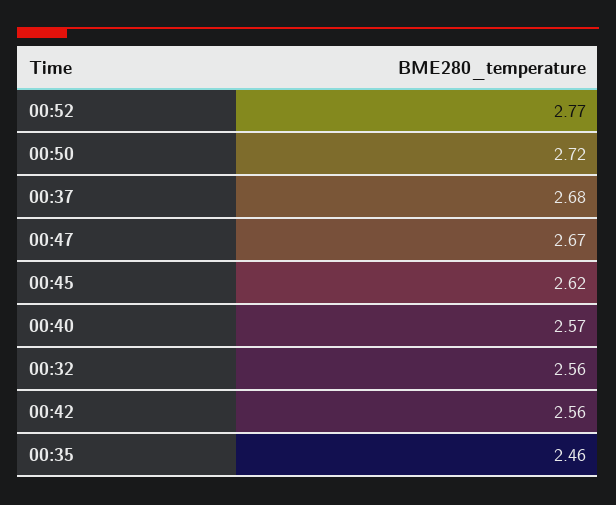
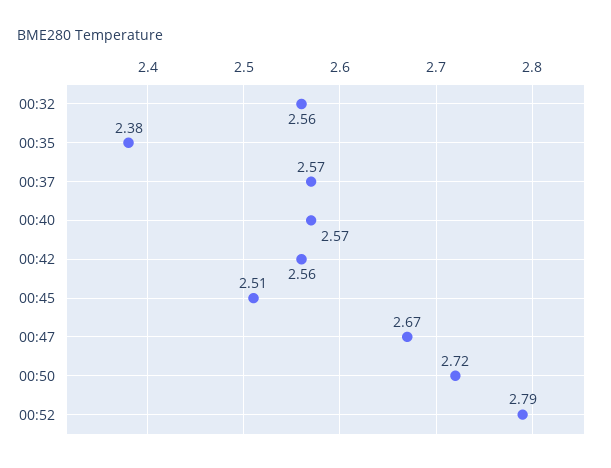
00:52: 2.77 -> 2.79
00:37: 2.68 -> 2.57
00:45: 2.62 -> 2.51
00:35: 2.46 -> 2.38

